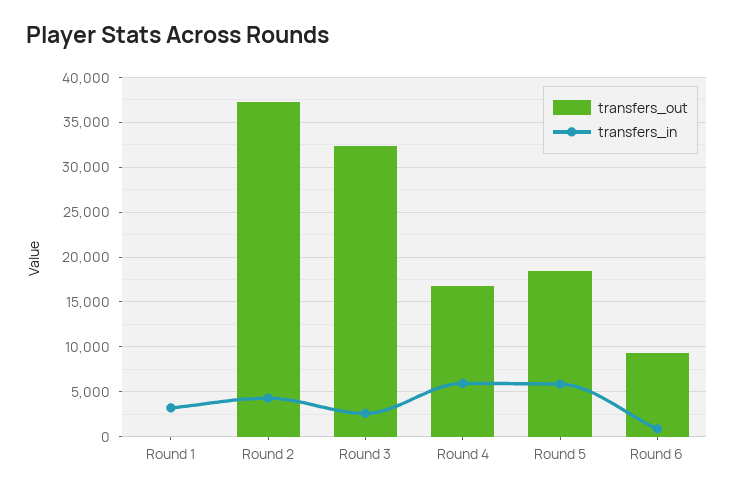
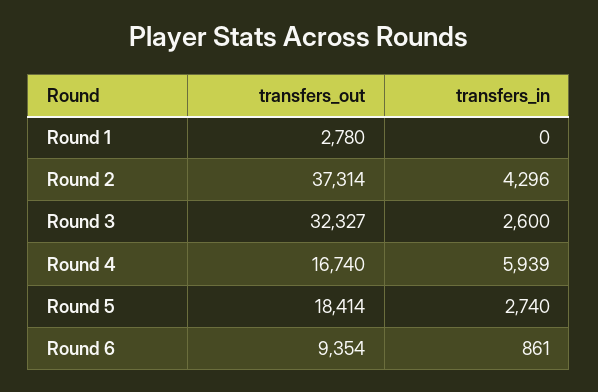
transfers_out, Round 1: 0 -> 2780
transfers_in, Round 1: 3000 -> 0
transfers_in, Round 5: 6000 -> 2740

